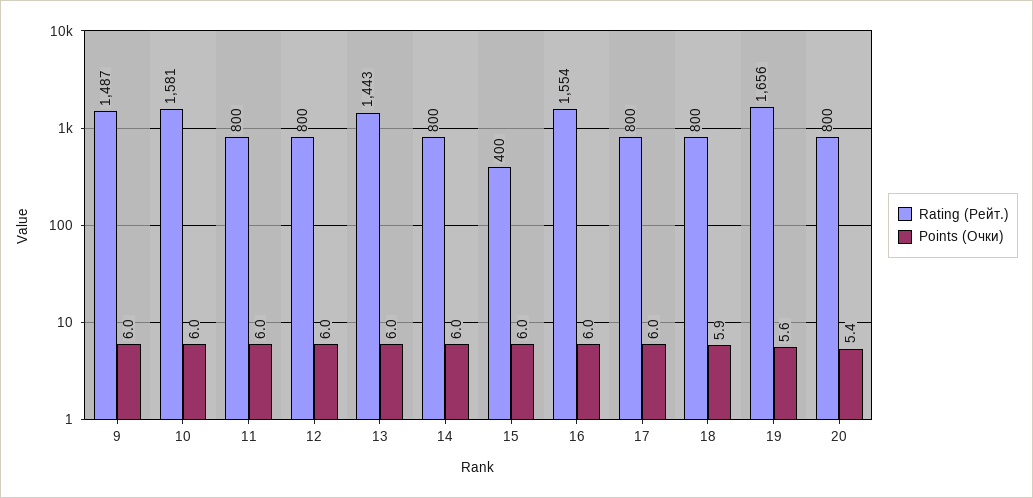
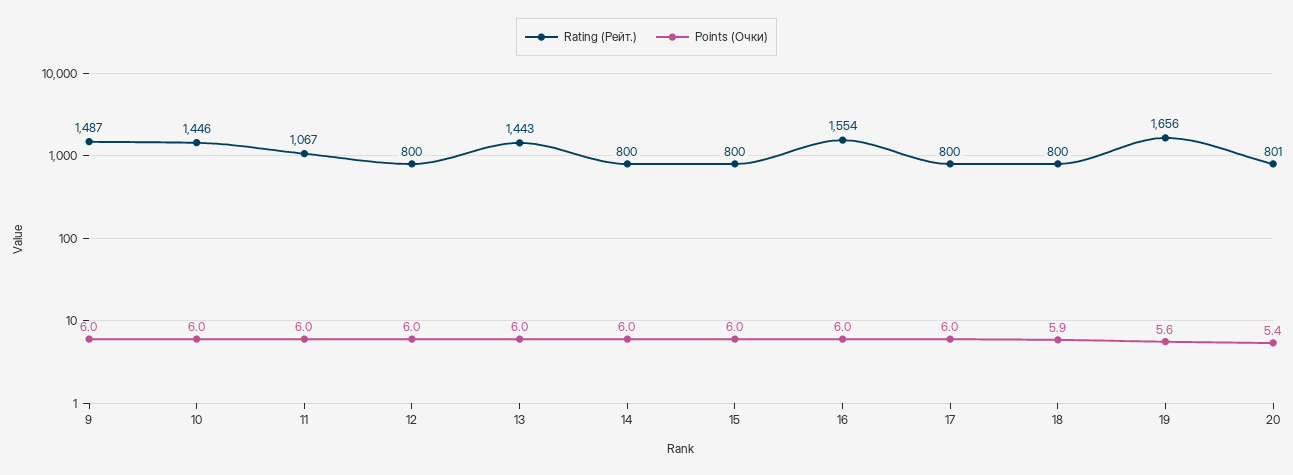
Rating (Рейт.), 10: 1581 -> 1446
Rating (Рейт.), 11: 800 -> 1067
Rating (Рейт.), 15: 400 -> 800
Rating (Рейт.), 20: 800 -> 801

